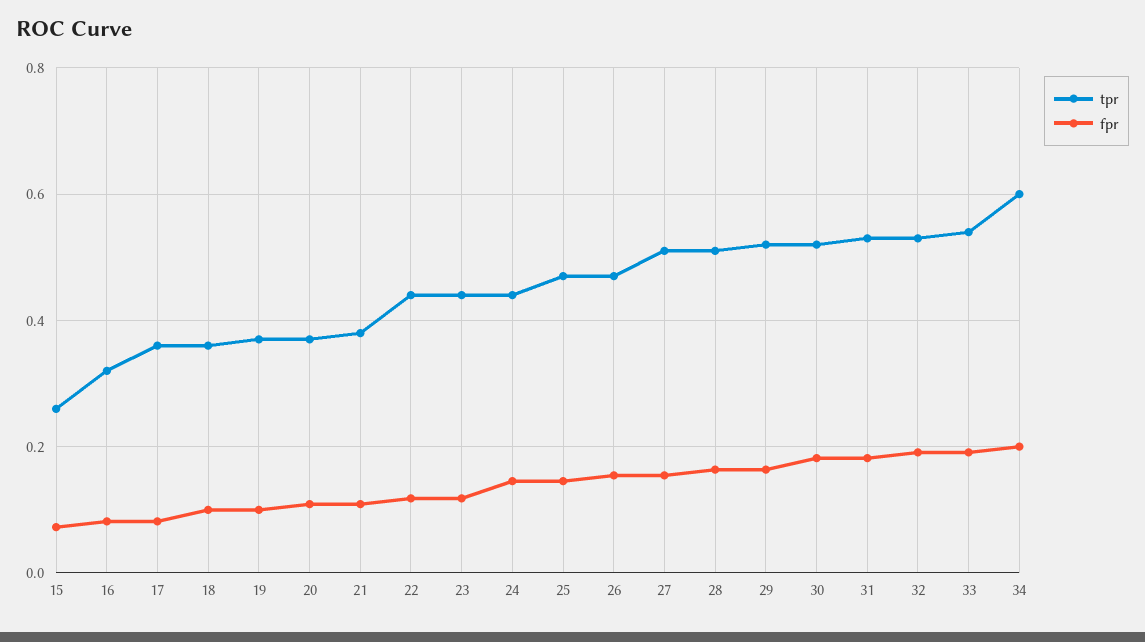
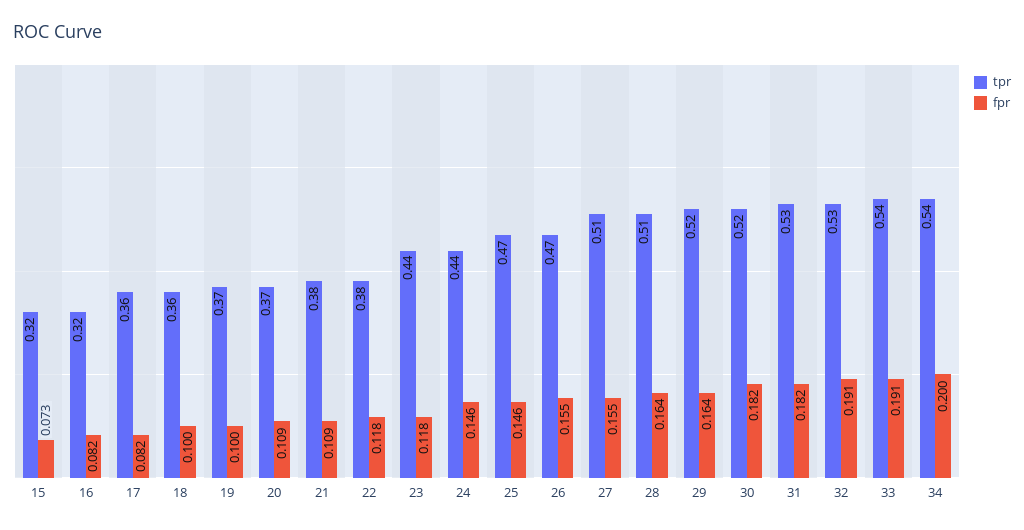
tpr, 15: 0.26 -> 0.32
tpr, 22: 0.44 -> 0.38
tpr, 34: 0.6 -> 0.54

